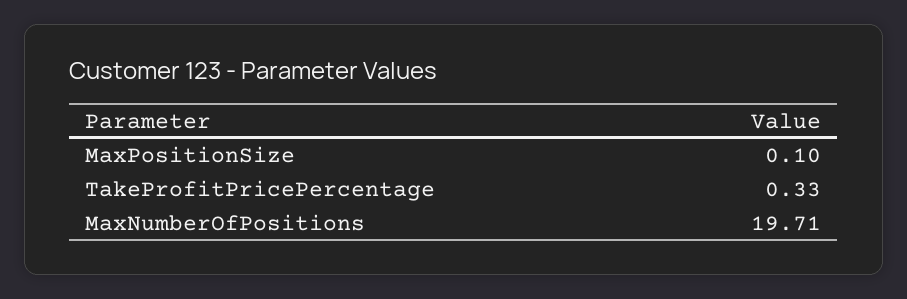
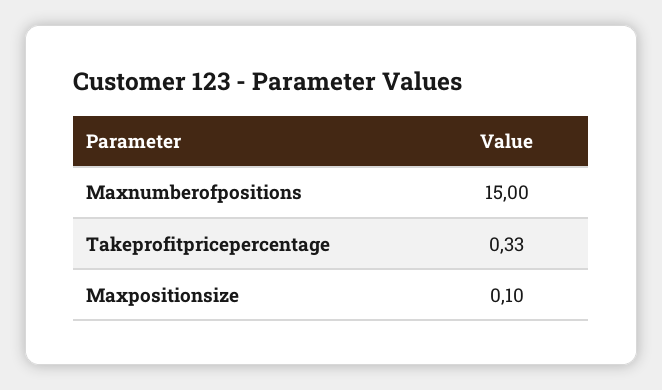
MaxNumberOfPositions: 19.71 -> 15

